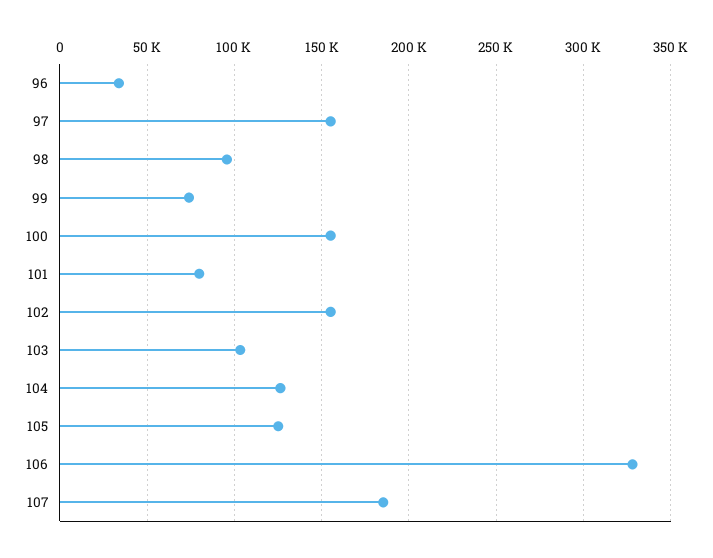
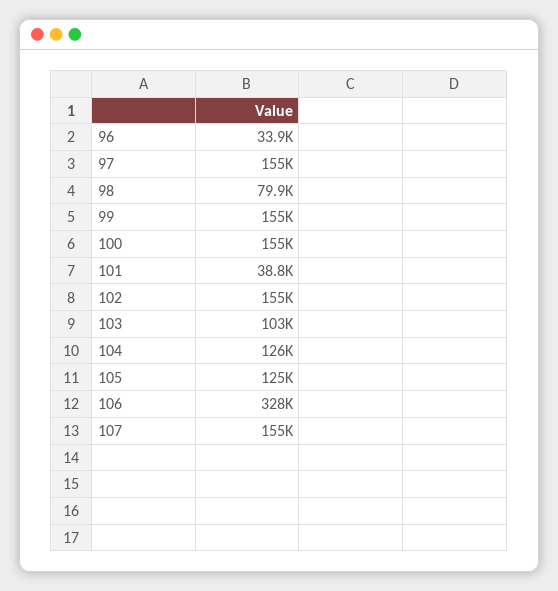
98: 95000 -> 79900
99: 75000 -> 155000
101: 80000 -> 38800
107: 185000 -> 155000

